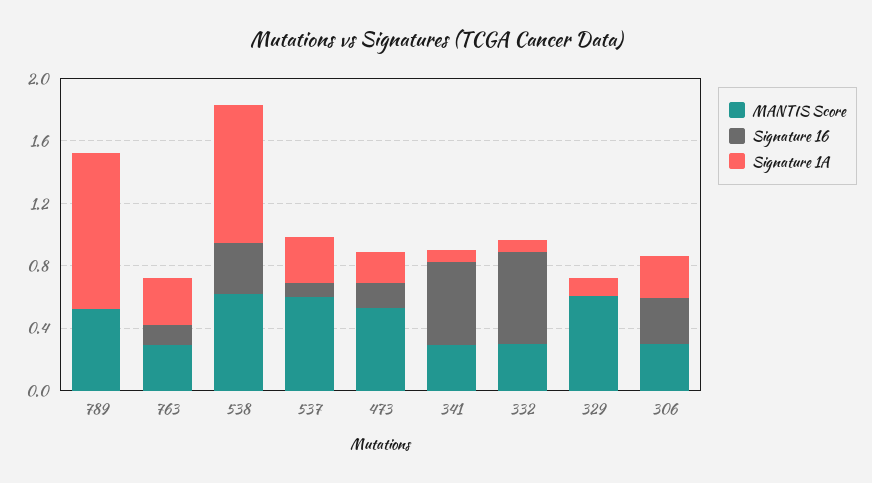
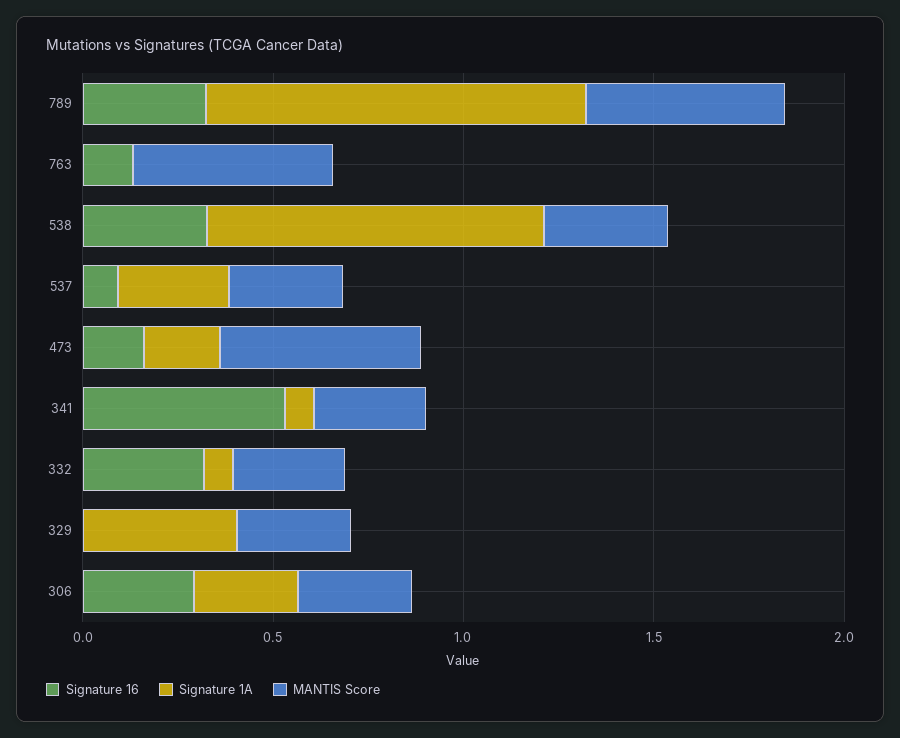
Signature 16, 789: 0 -> 0.3
MANTIS Score, 763: 0.3 -> 0.5
Signature 1A, 763: 0.3 -> 0
MANTIS Score, 538: 0.6 -> 0.3
MANTIS Score, 537: 0.6 -> 0.3
Signature 16, 332: 0.6 -> 0.3
MANTIS Score, 329: 0.6 -> 0.3
Signature 1A, 329: 0.1 -> 0.4

